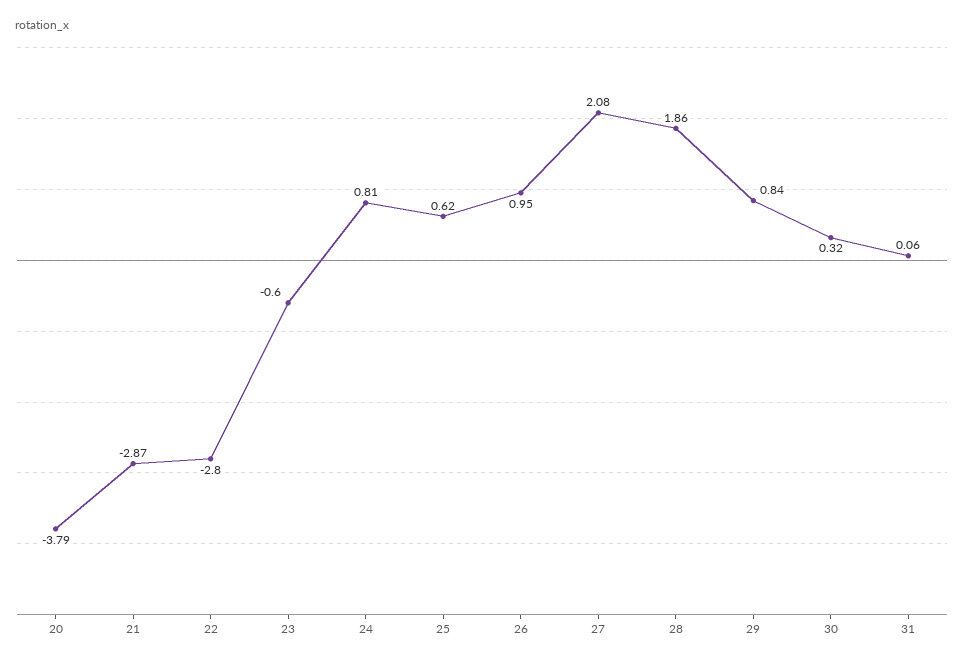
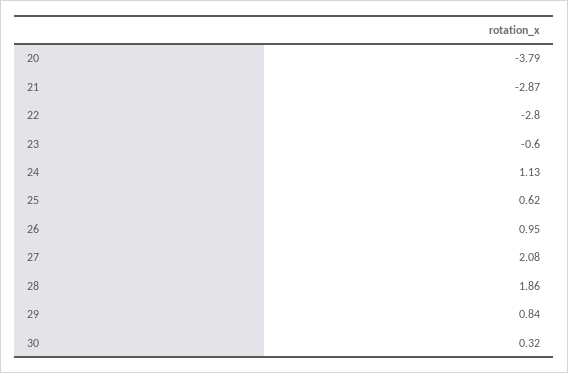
24: 0.81 -> 1.13
31: 0.06 -> none

